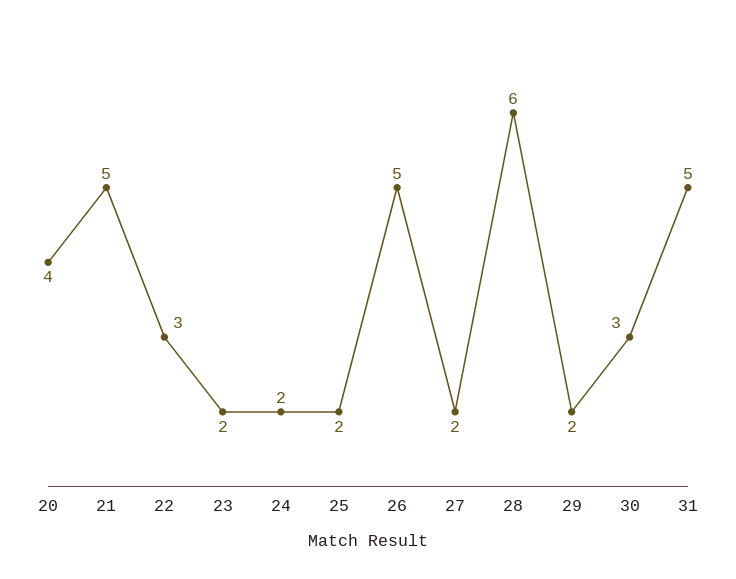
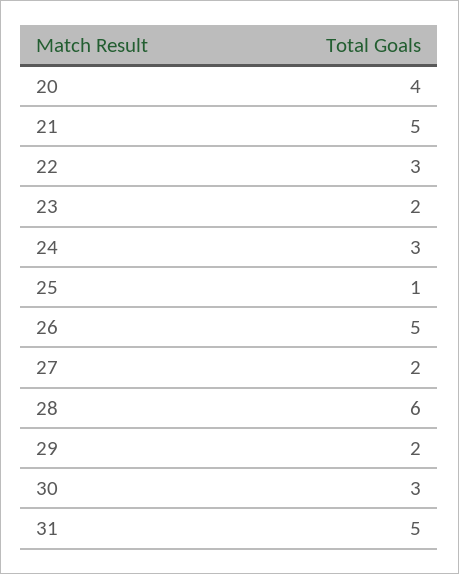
24: 2 -> 3
25: 2 -> 1

